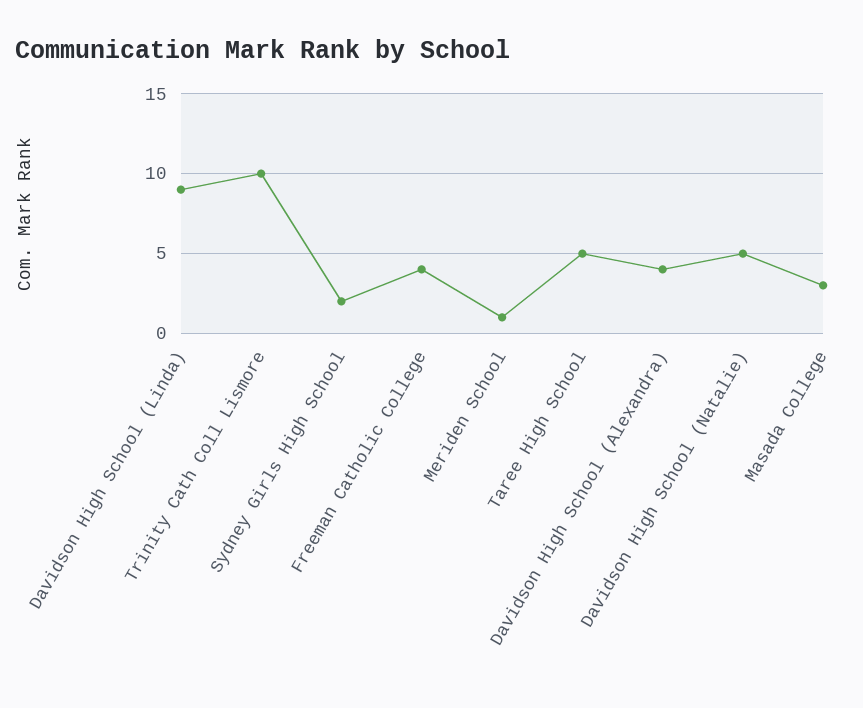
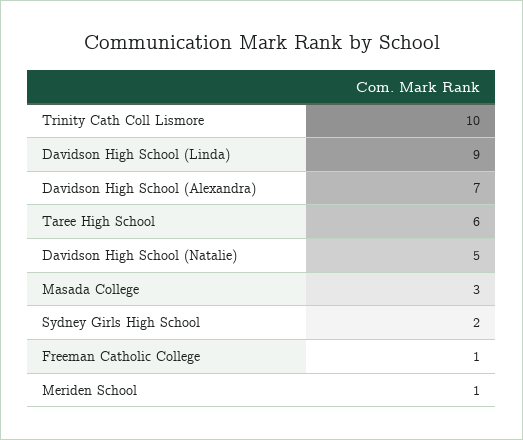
Freeman Catholic College: 4 -> 1
Taree High School: 5 -> 6
Davidson High School (Alexandra): 4 -> 7

